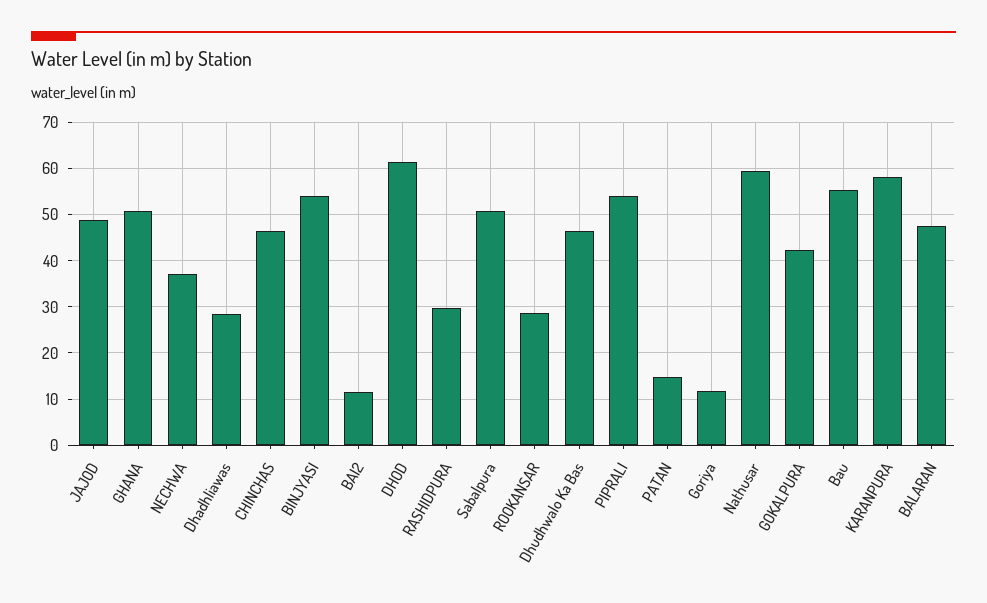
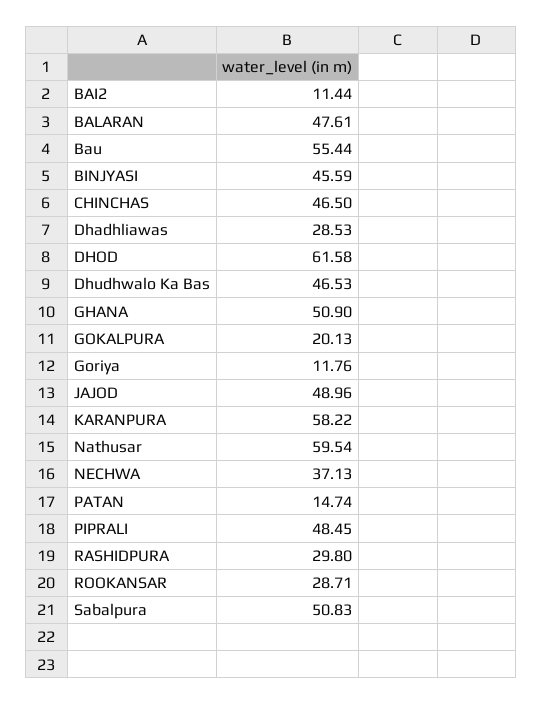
BINJYASI: 54 -> 45.59
PIPRALI: 54 -> 48.45
GOKALPURA: 42 -> 20.13

